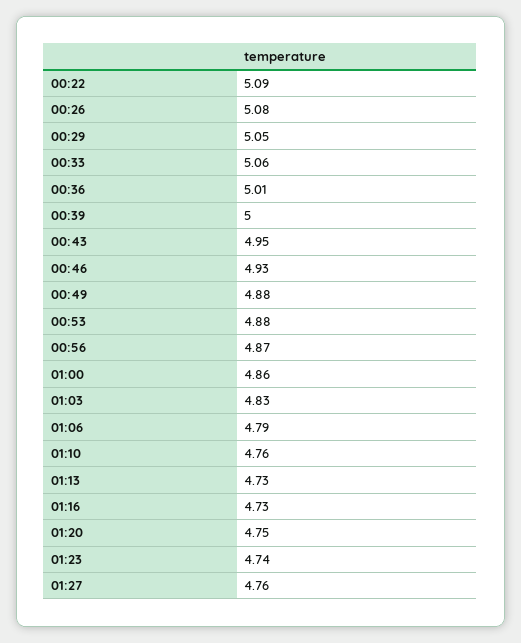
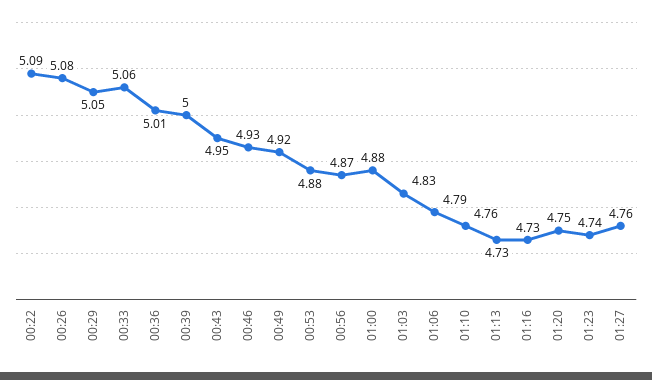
00:49: 4.88 -> 4.92
01:00: 4.86 -> 4.88

